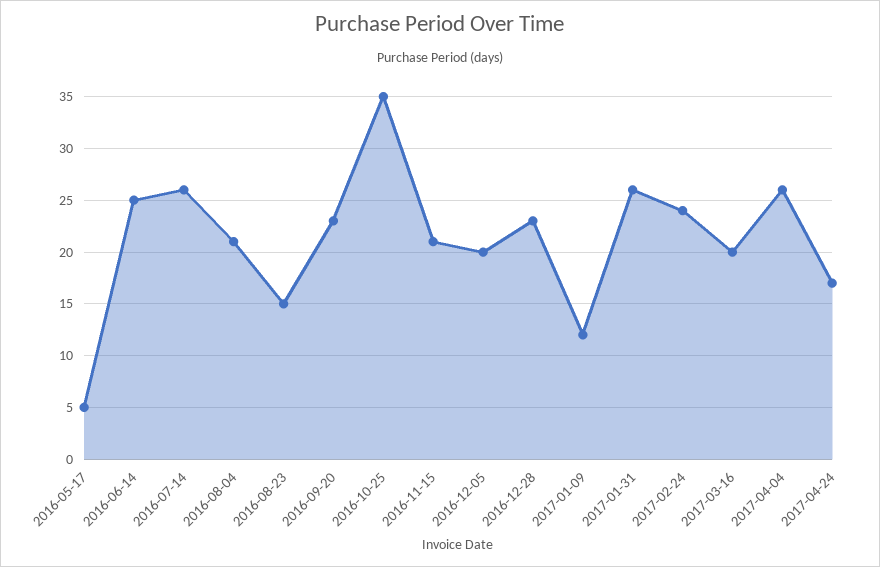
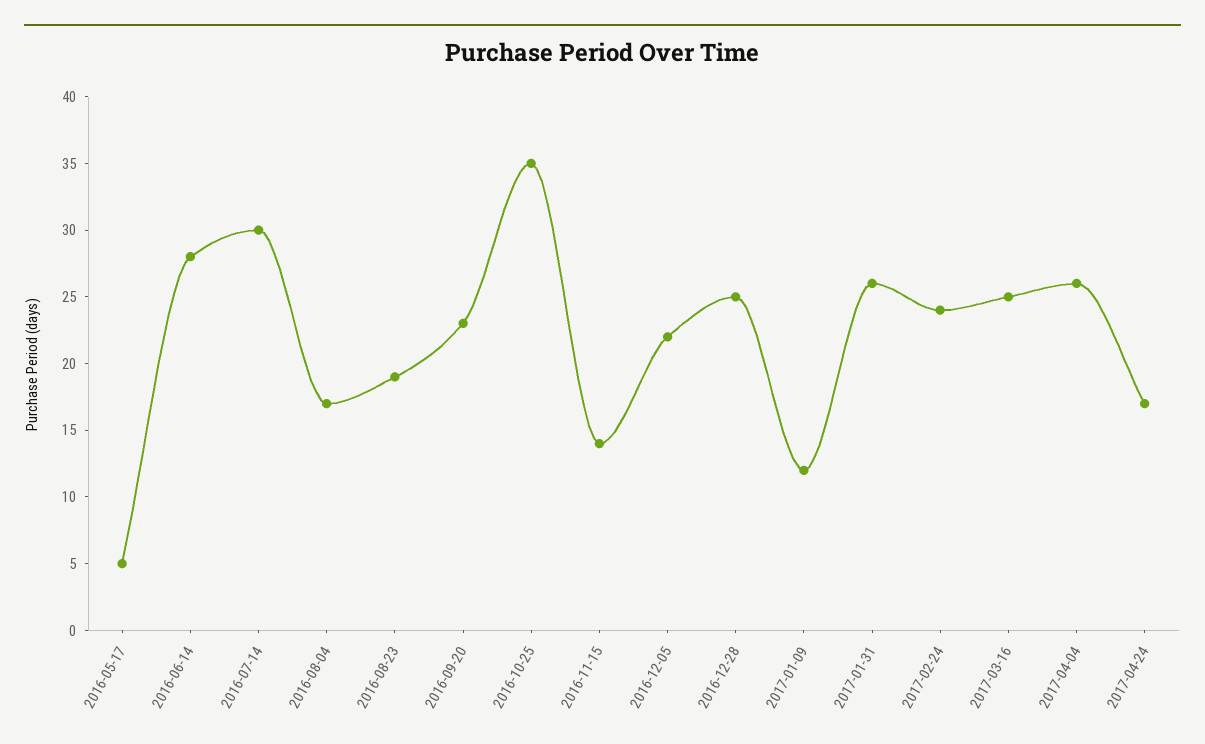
2016-06-14: 25 -> 28
2016-07-14: 26 -> 30
2016-08-04: 21 -> 17
2016-08-23: 15 -> 19
2016-11-15: 21 -> 14
2016-12-05: 20 -> 22
2016-12-28: 23 -> 25
2017-03-16: 20 -> 25

